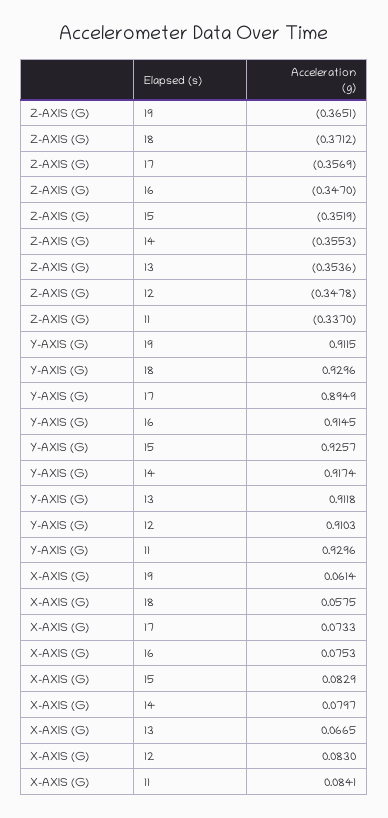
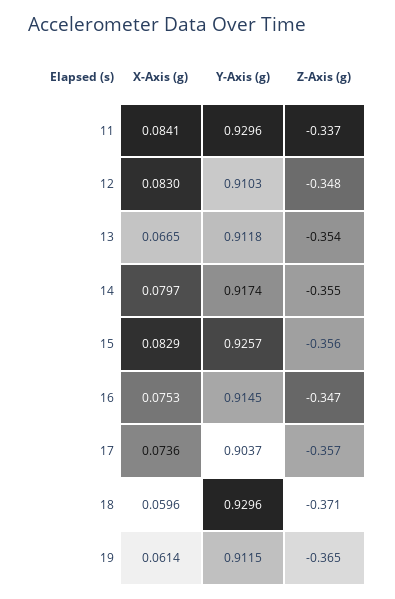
Z-AXIS (G), 15: -0.3519 -> -0.356
Y-AXIS (G), 17: 0.8949 -> 0.9037
X-AXIS (G), 18: 0.0575 -> 0.0596
X-AXIS (G), 17: 0.0733 -> 0.0736

